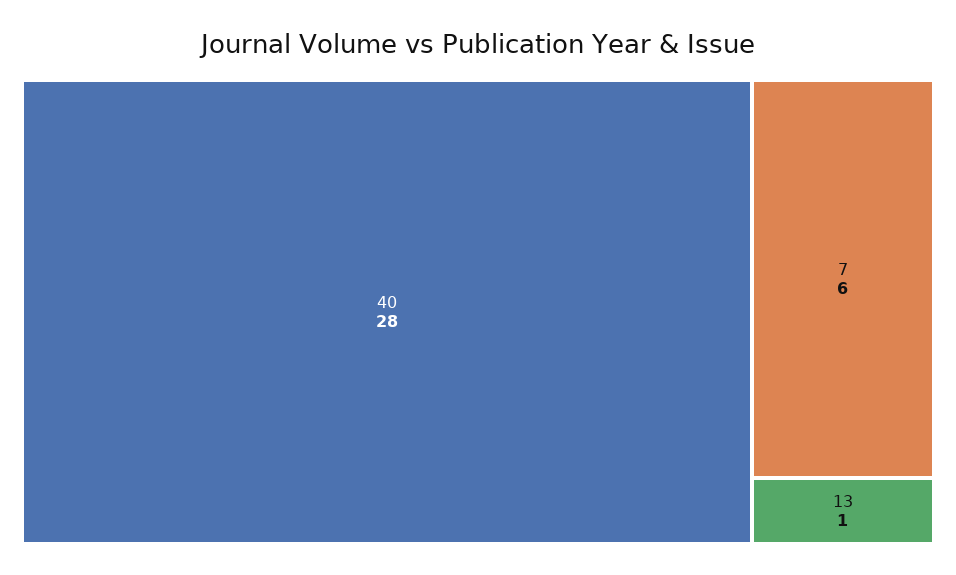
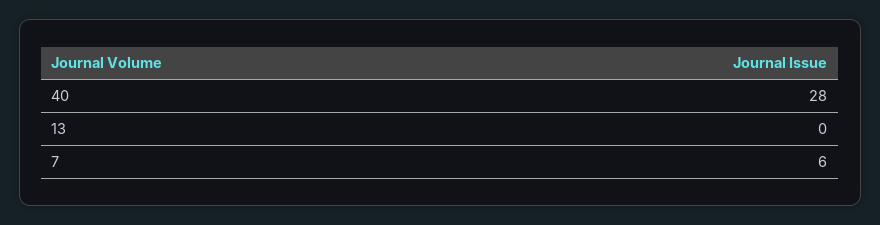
13: 1 -> 0

